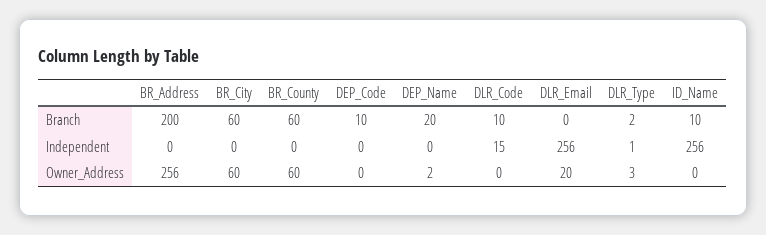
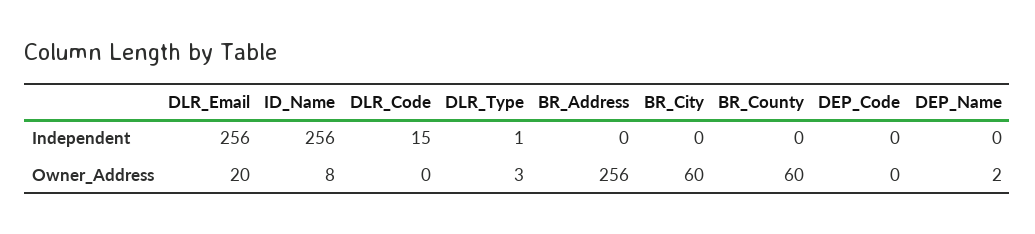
BR_Address, Branch: 200 -> none
BR_City, Branch: 60 -> none
BR_County, Branch: 60 -> none
DEP_Code, Branch: 10 -> none
DEP_Name, Branch: 20 -> none
DLR_Code, Branch: 10 -> none
DLR_Email, Branch: 0 -> none
DLR_Type, Branch: 2 -> none
ID_Name, Branch: 10 -> none
ID_Name, Owner_Address: 0 -> 8

